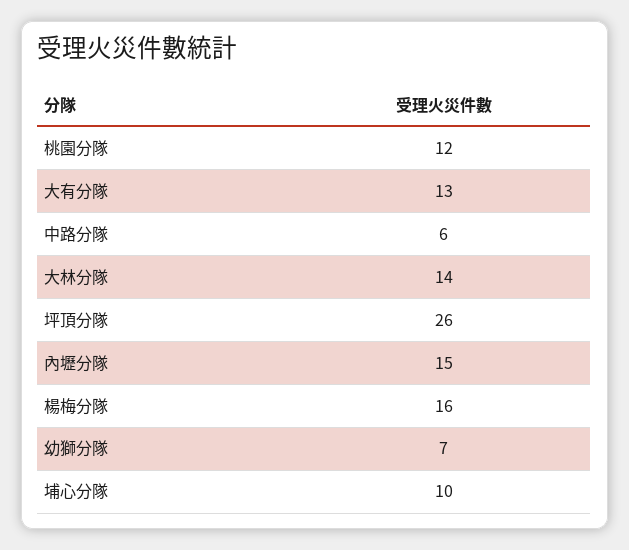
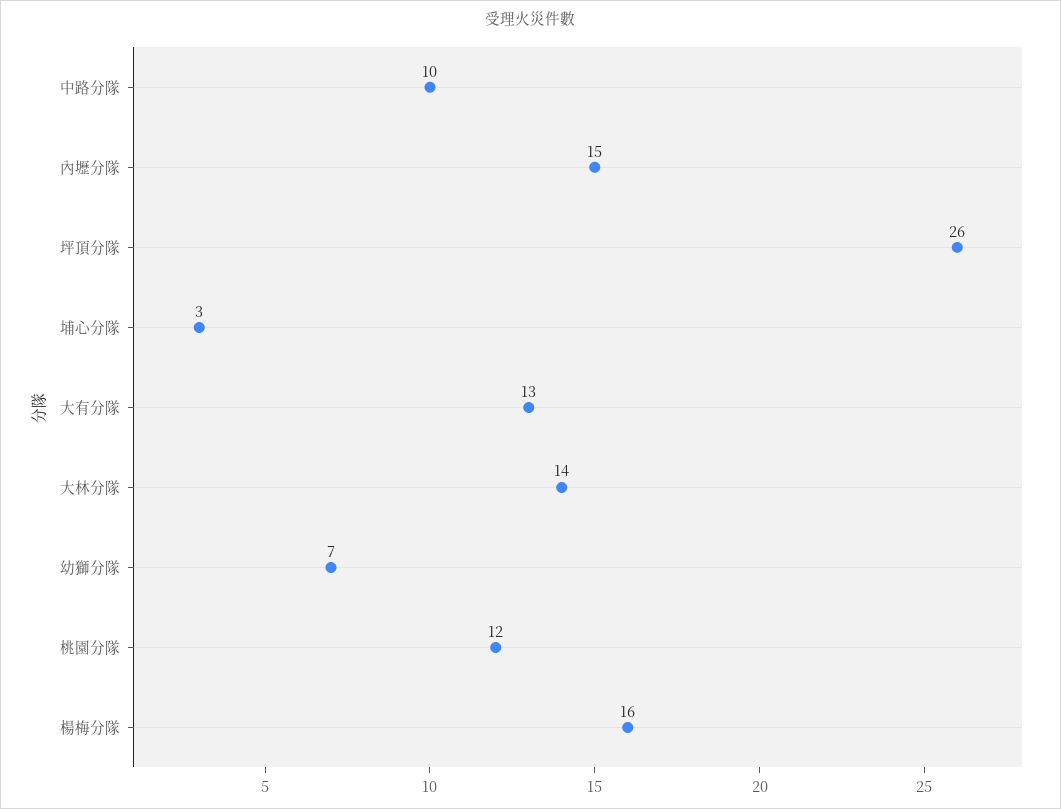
中路分隊: 6 -> 10
埔心分隊: 10 -> 3

